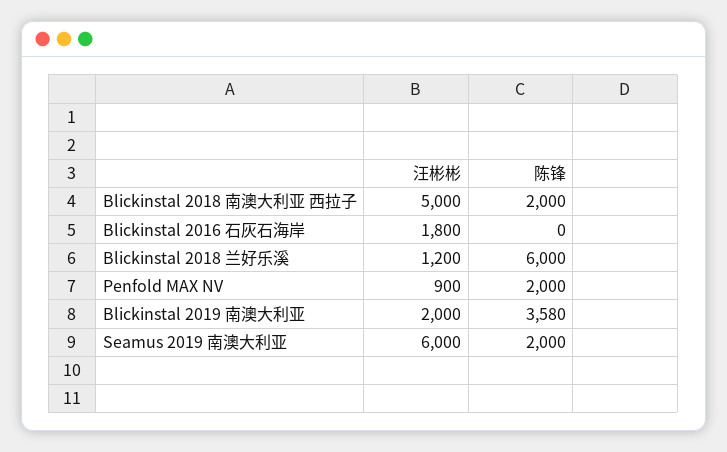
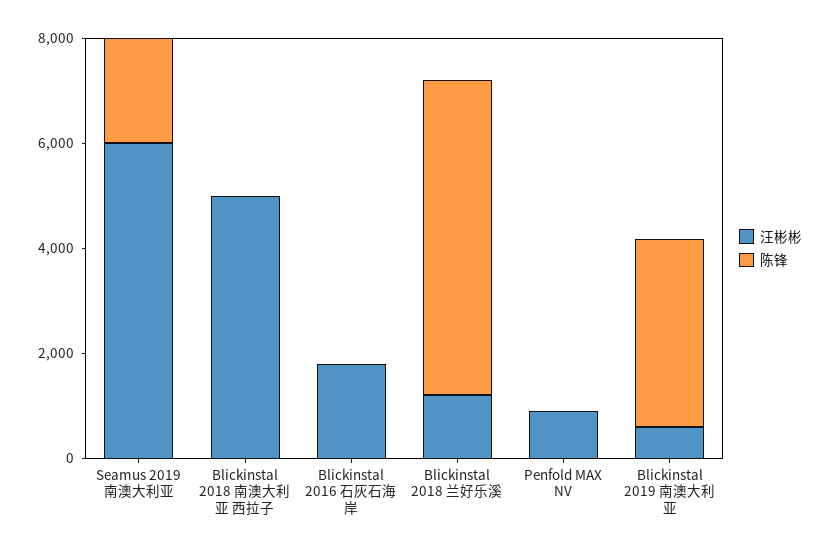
陈锋, Blickinstal 2018 南澳大利亚 西拉子: 2000 -> 0
陈锋, Penfold MAX NV: 2000 -> 0
汪彬彬, Blickinstal 2019 南澳大利亚: 2000 -> 500

